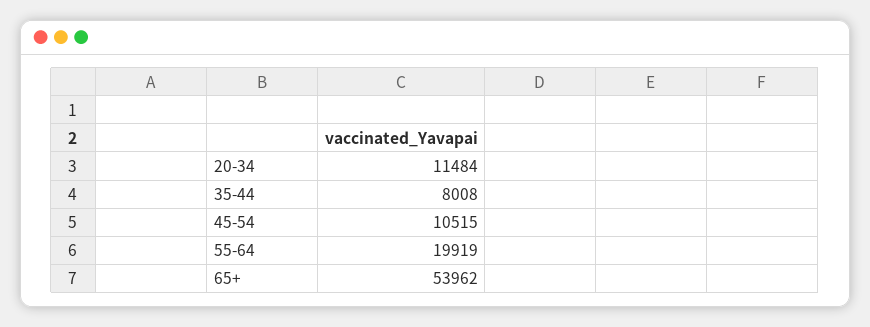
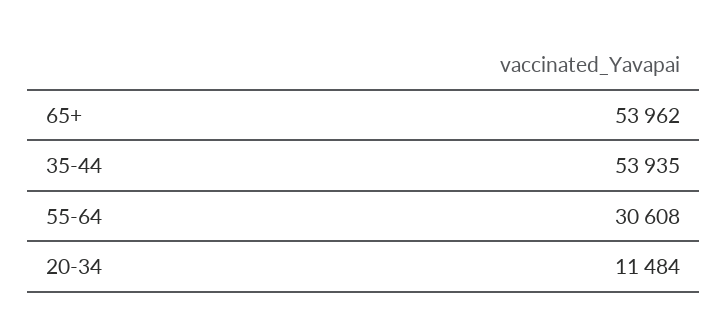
35-44: 8008 -> 53935
45-54: 10515 -> none
55-64: 19919 -> 30608

